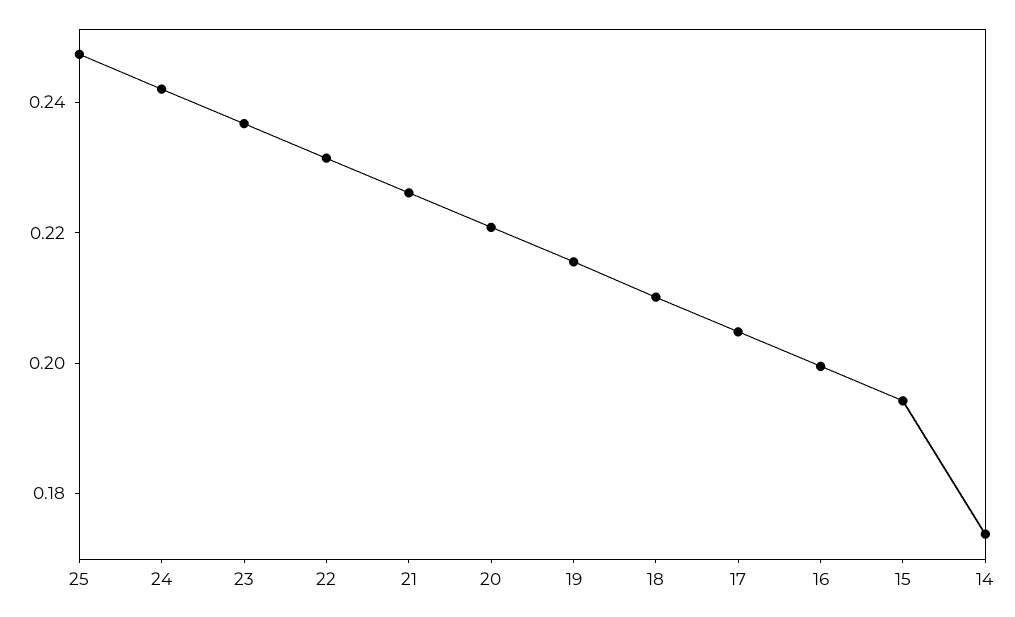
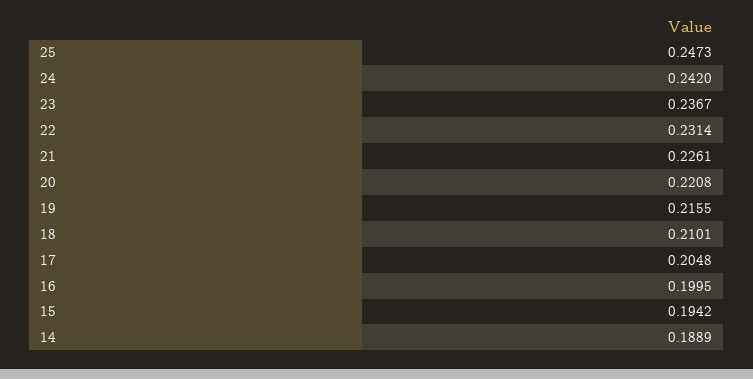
14: 0.175 -> 0.1889

